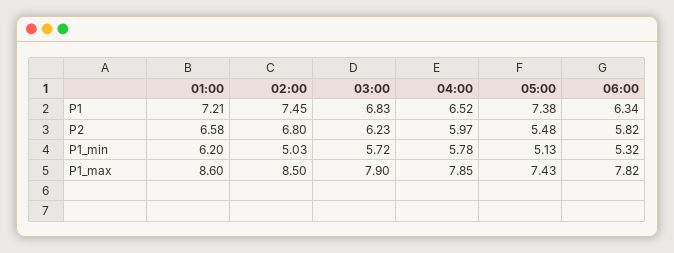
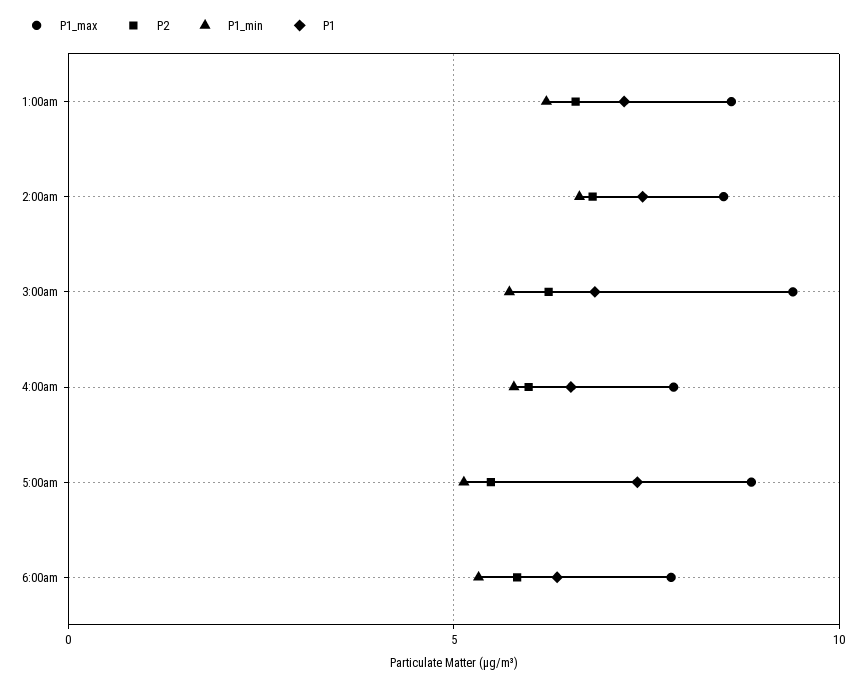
P1_min, 02:00: 5.03 -> 6.5
P1_max, 03:00: 7.9 -> 9.5
P1_max, 05:00: 7.43 -> 9

